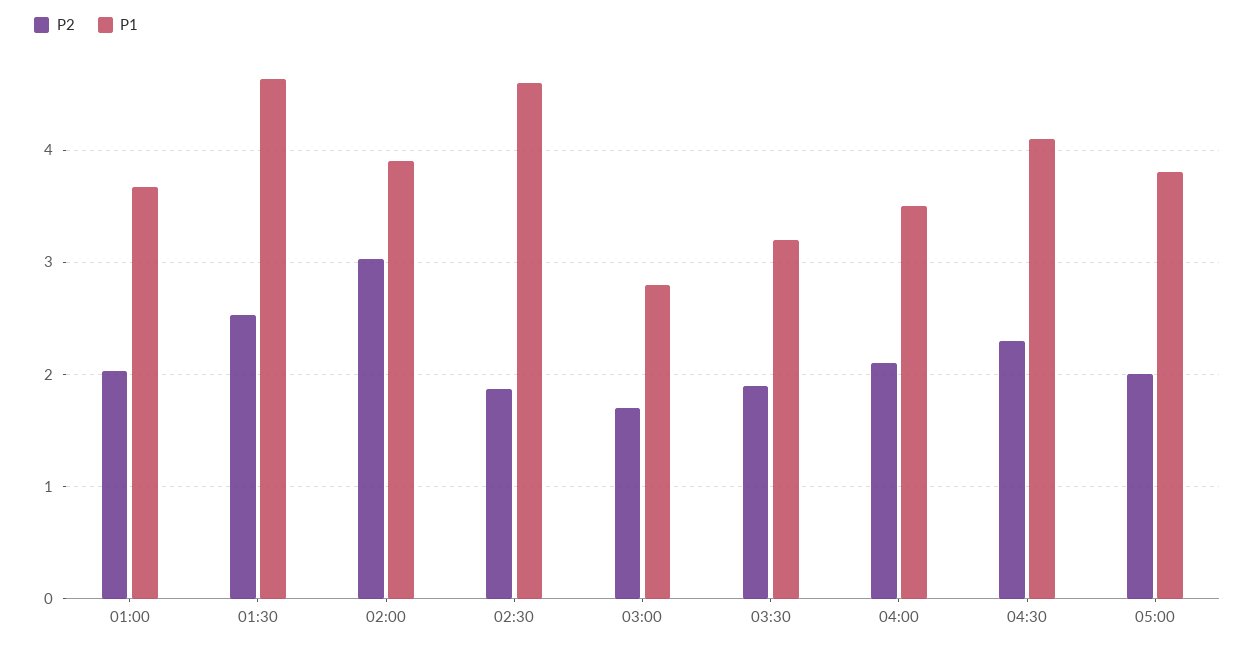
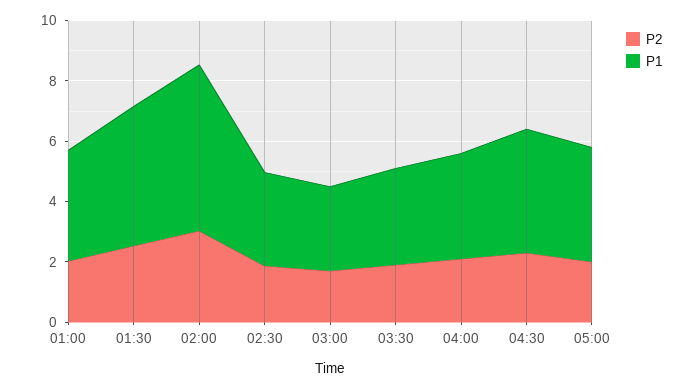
P1, 02:00: 3.9 -> 5.5
P1, 02:30: 4.6 -> 3

